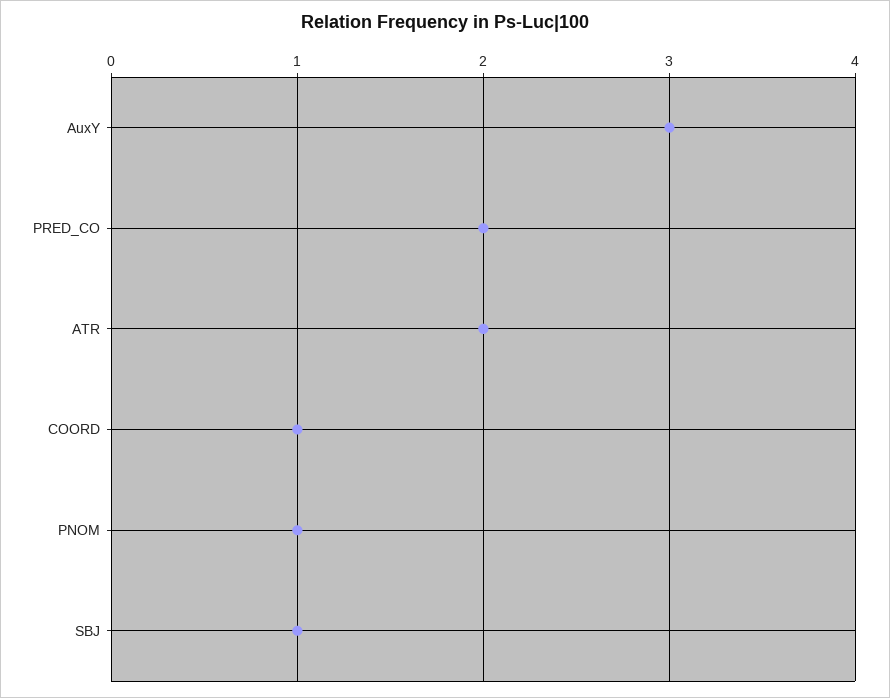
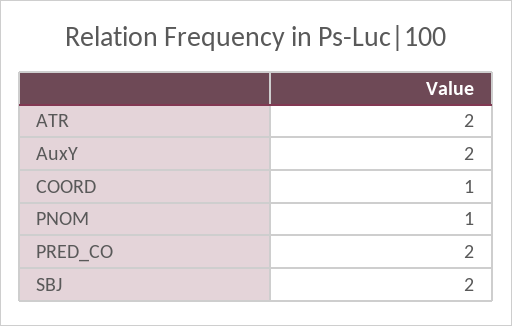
AuxY: 3 -> 2
SBJ: 1 -> 2

